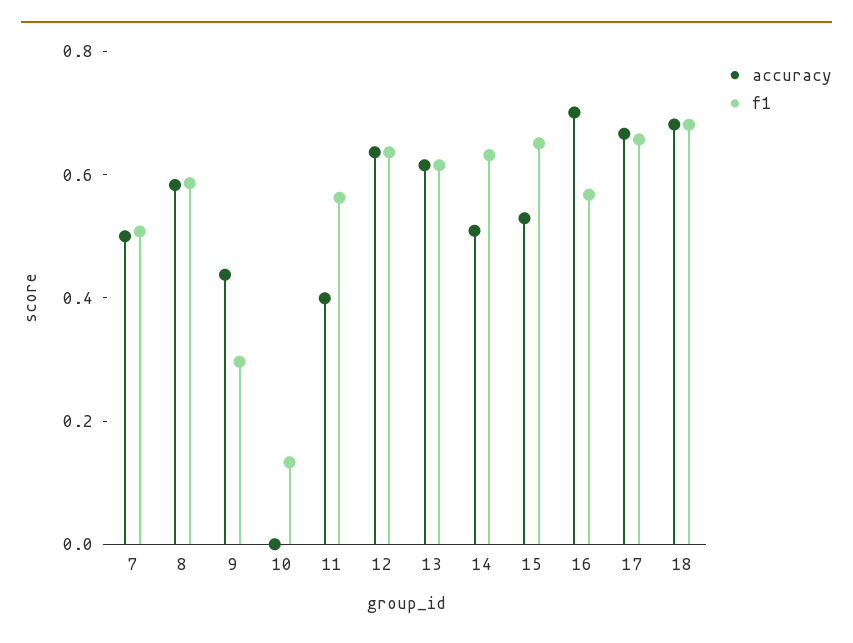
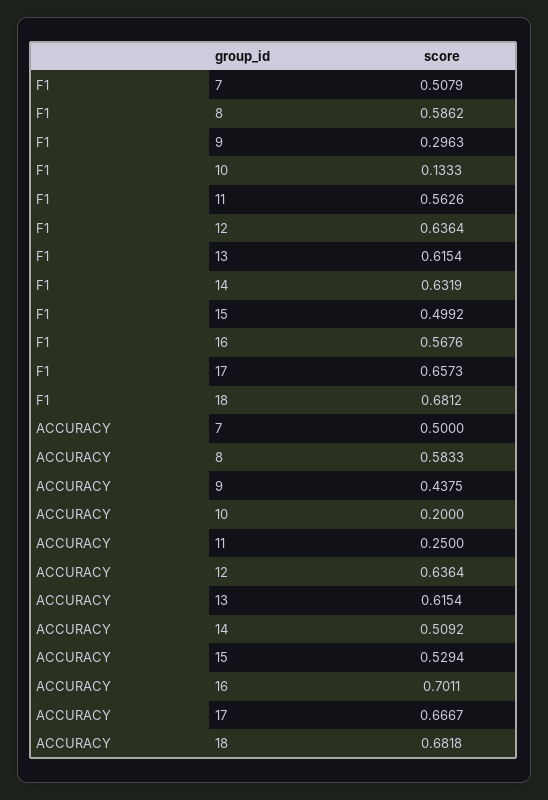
accuracy, 10: 0 -> 0.2
accuracy, 11: 0.4 -> 0.25
f1, 15: 0.65 -> 0.4992

